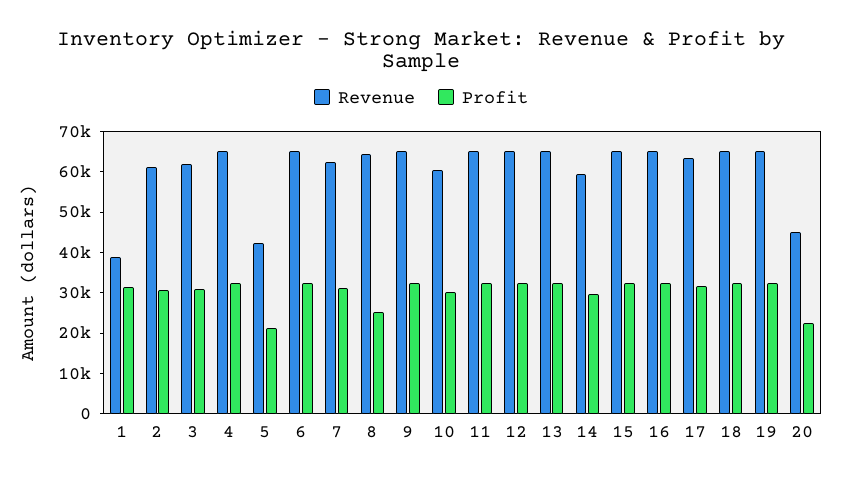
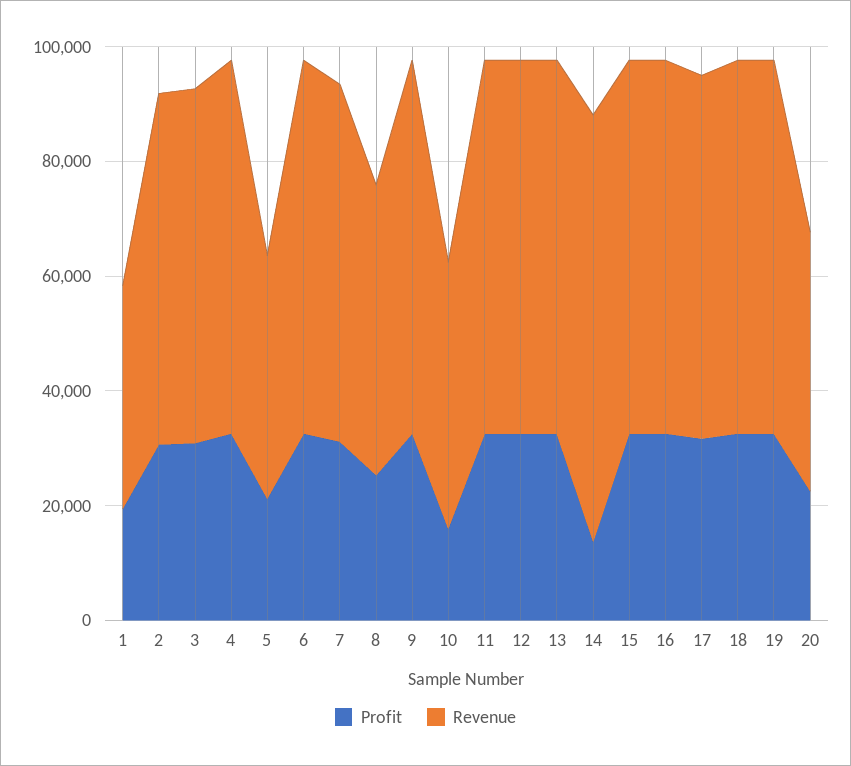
Profit, 1: 32000 -> 20000
Revenue, 8: 64000 -> 50000
Revenue, 10: 60000 -> 45000
Profit, 10: 30000 -> 15000
Revenue, 14: 60000 -> 75000
Profit, 14: 30000 -> 15000

